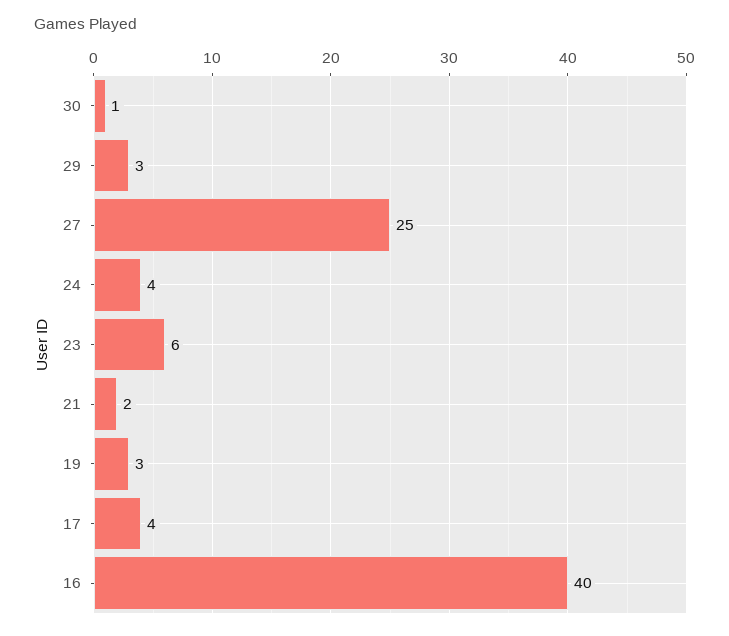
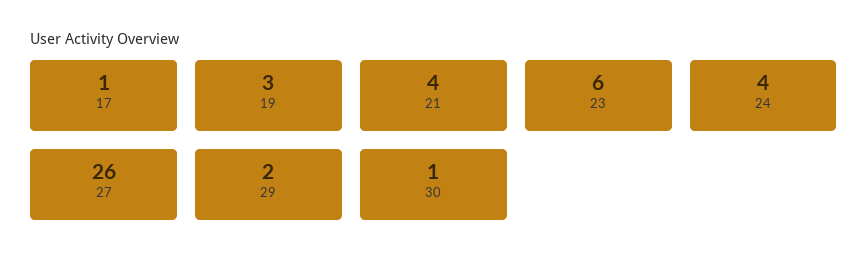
29: 3 -> 2
27: 25 -> 26
21: 2 -> 4
17: 4 -> 1
16: 40 -> none

